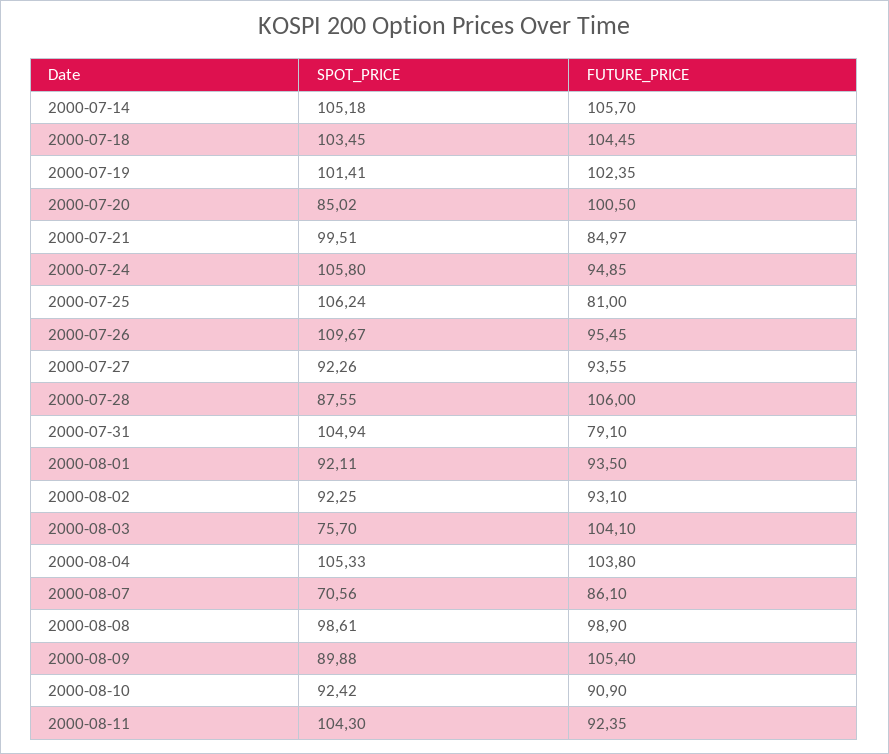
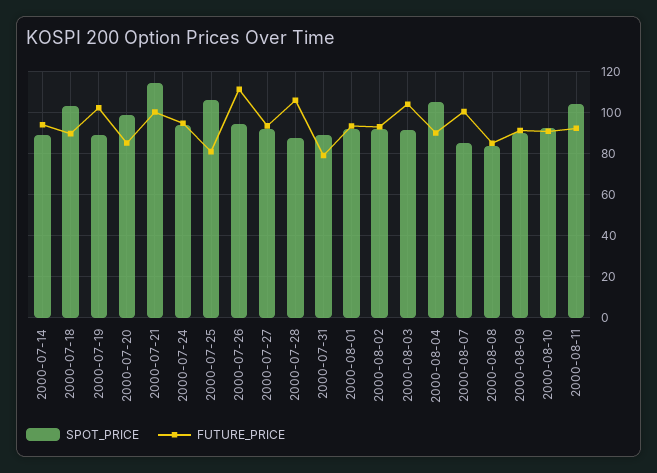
SPOT_PRICE, 2000-07-14: 105.18 -> 90
FUTURE_PRICE, 2000-07-14: 105.7 -> 95
FUTURE_PRICE, 2000-07-18: 104.45 -> 90
SPOT_PRICE, 2000-07-19: 101.41 -> 90
SPOT_PRICE, 2000-07-20: 85.02 -> 100
FUTURE_PRICE, 2000-07-20: 100.5 -> 85
SPOT_PRICE, 2000-07-21: 99.51 -> 115
FUTURE_PRICE, 2000-07-21: 84.97 -> 100
SPOT_PRICE, 2000-07-24: 105.8 -> 95
SPOT_PRICE, 2000-07-26: 109.67 -> 95
FUTURE_PRICE, 2000-07-26: 95.45 -> 110
SPOT_PRICE, 2000-07-31: 104.94 -> 90
SPOT_PRICE, 2000-08-03: 75.7 -> 90
FUTURE_PRICE, 2000-08-04: 103.8 -> 90
SPOT_PRICE, 2000-08-07: 70.56 -> 85
FUTURE_PRICE, 2000-08-07: 86.1 -> 100
SPOT_PRICE, 2000-08-08: 98.61 -> 85
FUTURE_PRICE, 2000-08-08: 98.9 -> 85
FUTURE_PRICE, 2000-08-09: 105.4 -> 90

